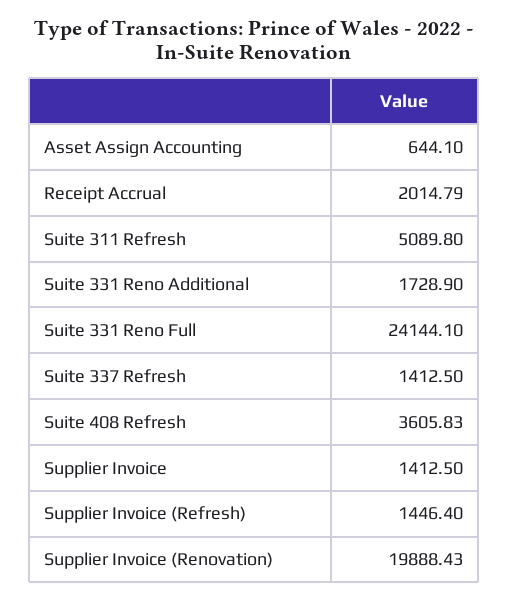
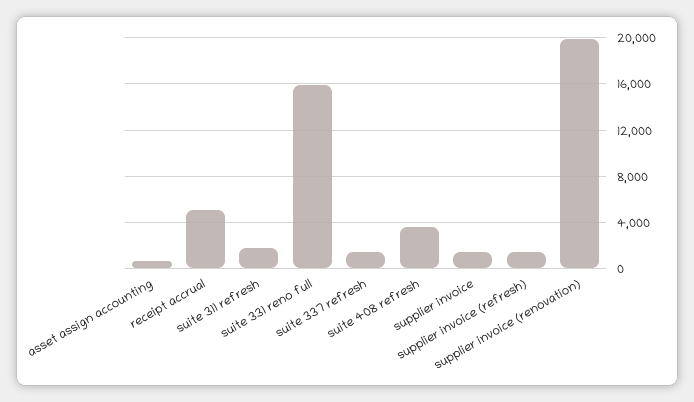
Receipt Accrual: 2014.79 -> 5000
Suite 311 Refresh: 5089.8 -> 2000
Suite 331 Reno Additional: 1728.9 -> none
Suite 331 Reno Full: 24144.1 -> 16000

